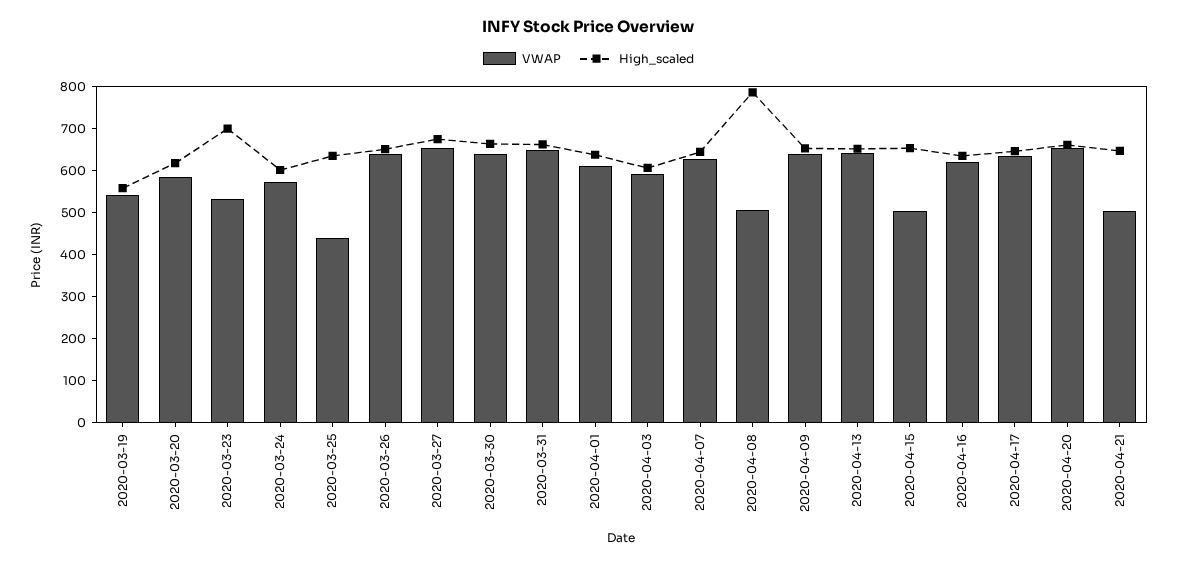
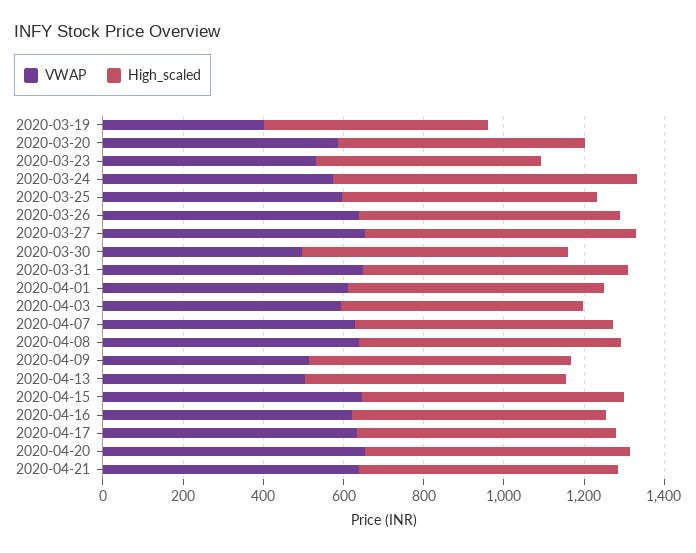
VWAP, 2020-03-19: 540 -> 400
High_scaled, 2020-03-23: 700 -> 550
High_scaled, 2020-03-24: 600 -> 750
VWAP, 2020-03-25: 440 -> 600
VWAP, 2020-03-30: 640 -> 500
VWAP, 2020-04-08: 500 -> 650
High_scaled, 2020-04-08: 780 -> 650
VWAP, 2020-04-09: 640 -> 500
VWAP, 2020-04-13: 640 -> 500
VWAP, 2020-04-15: 500 -> 650
VWAP, 2020-04-21: 500 -> 650

